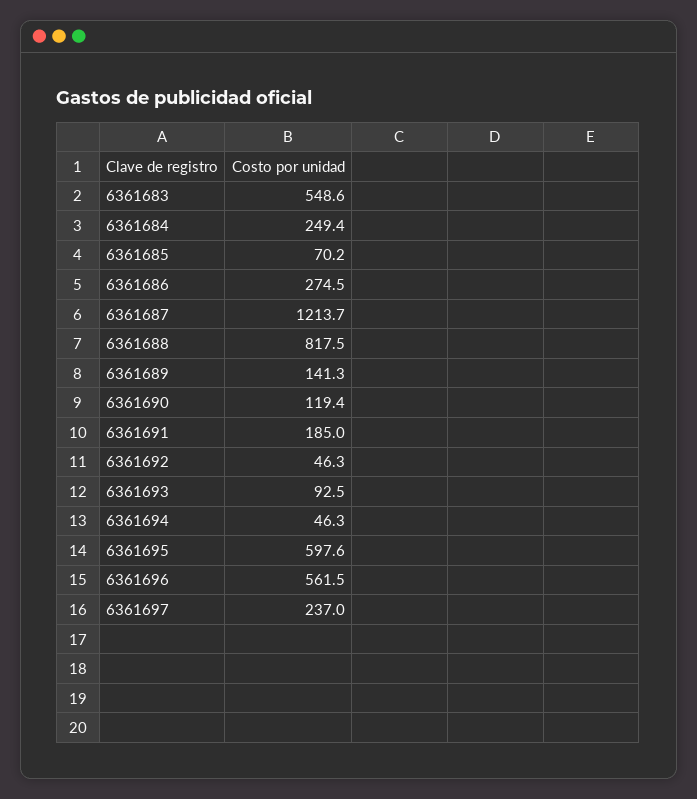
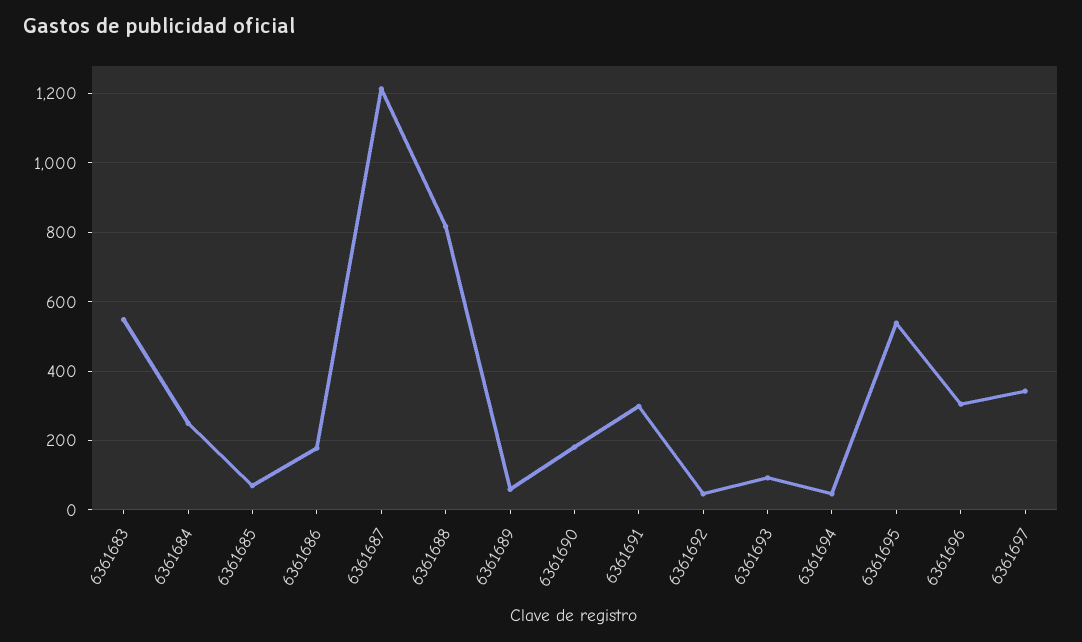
6361686: 274.5 -> 180
6361689: 141.3 -> 60
6361690: 119.4 -> 180
6361691: 185 -> 300
6361695: 597.6 -> 540
6361696: 561.5 -> 300
6361697: 237 -> 340

